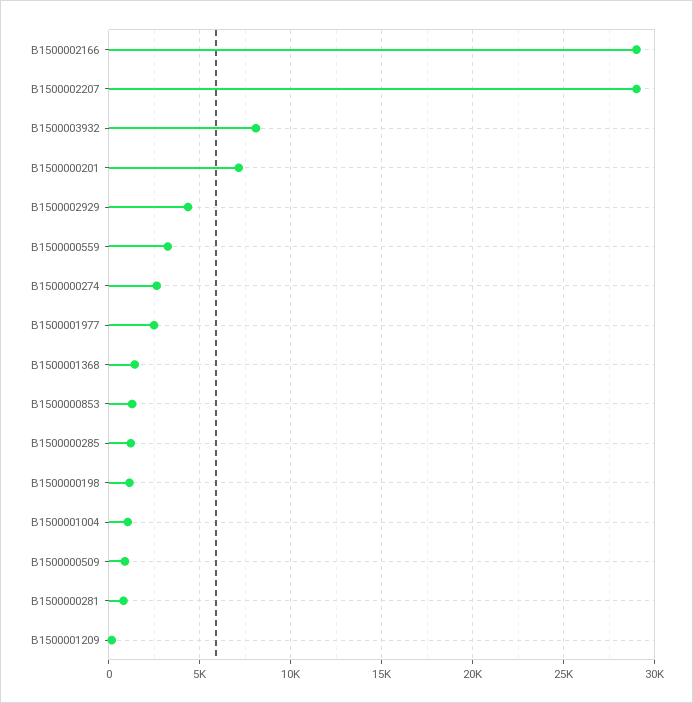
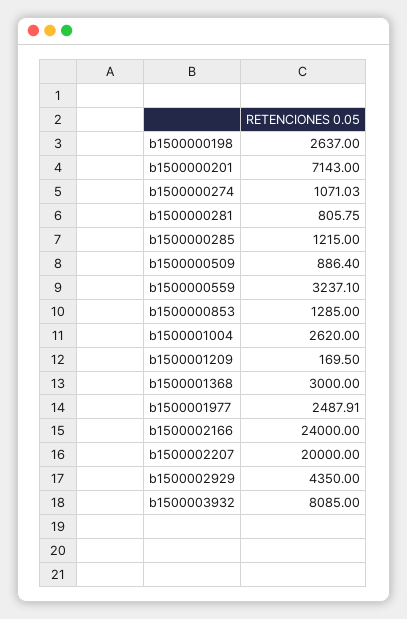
B1500002166: 29000 -> 24000
B1500002207: 29000 -> 20000
B1500000274: 2500 -> 1071.03
B1500001368: 1500 -> 3000
B1500000198: 1000 -> 2637
B1500001004: 1000 -> 2620

